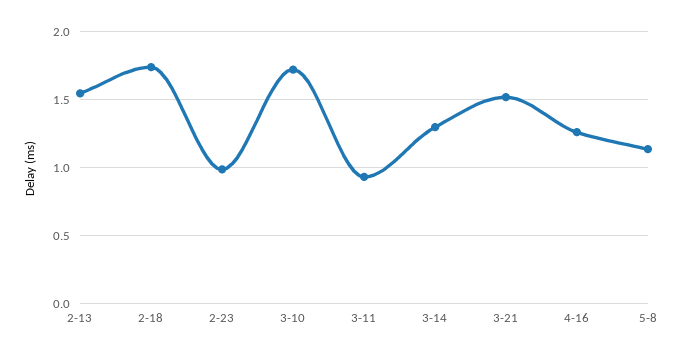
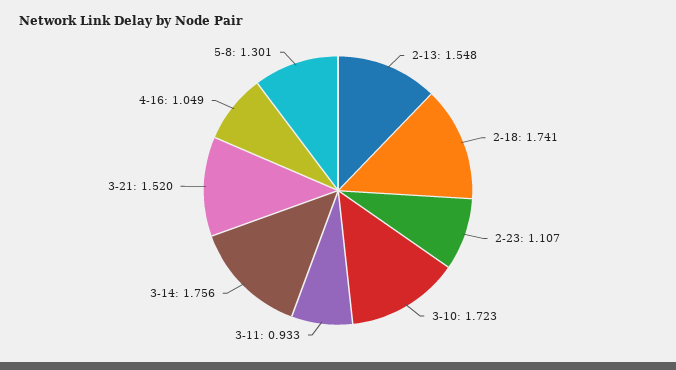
2-23: 1 -> 1.107
3-14: 1.3 -> 1.756
4-16: 1.25 -> 1.049
5-8: 1.15 -> 1.301

